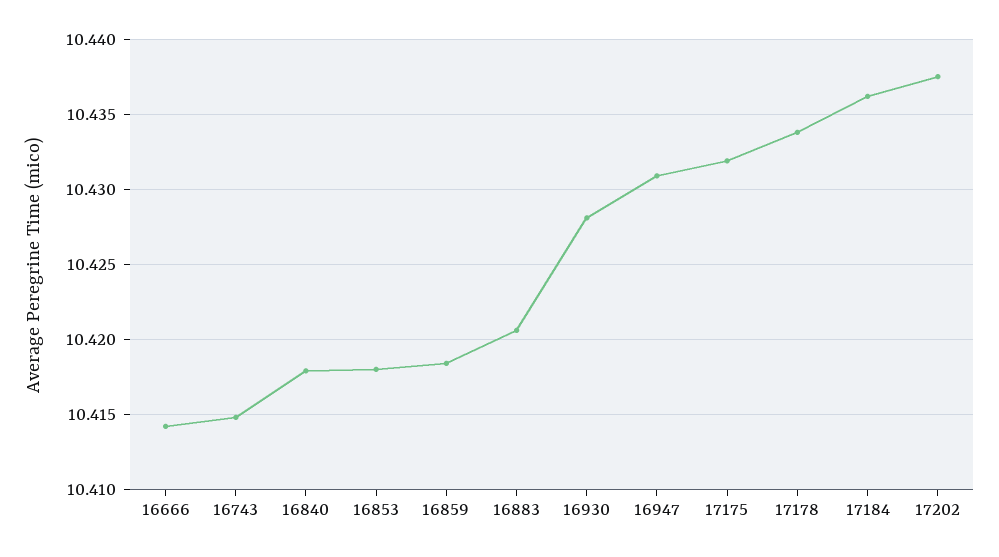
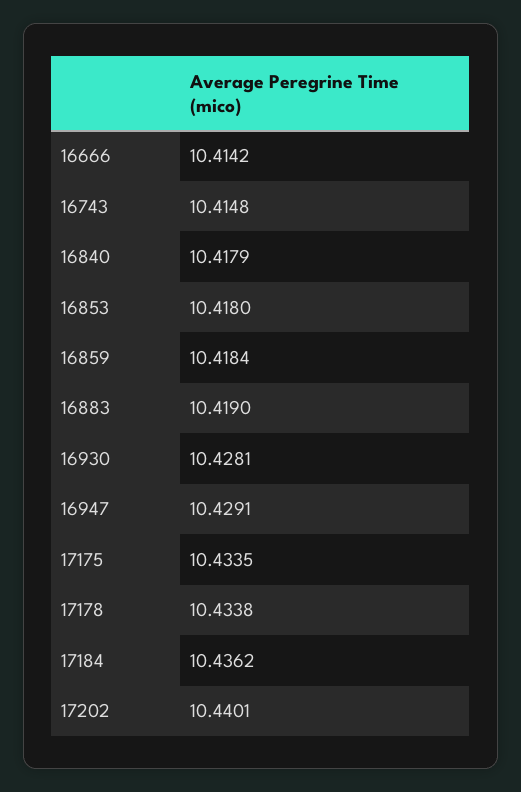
16883: 10.4205 -> 10.419
16947: 10.431 -> 10.4291
17175: 10.432 -> 10.4335
17202: 10.4375 -> 10.4401

